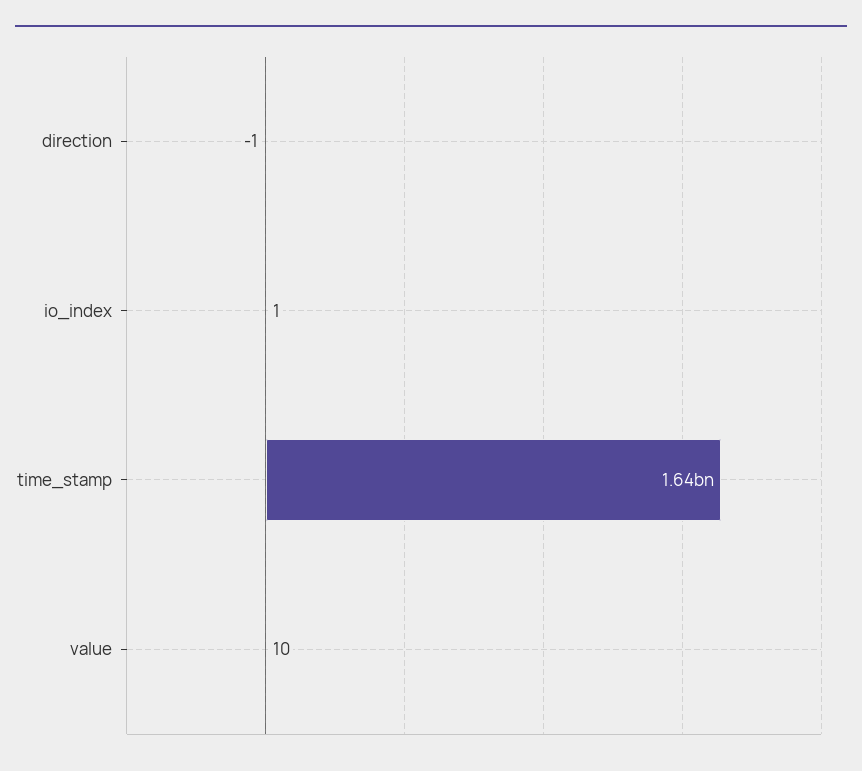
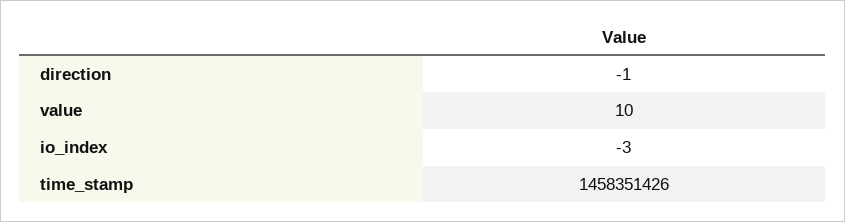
io_index: 1 -> -3
time_stamp: 1640000000 -> 1458351426

